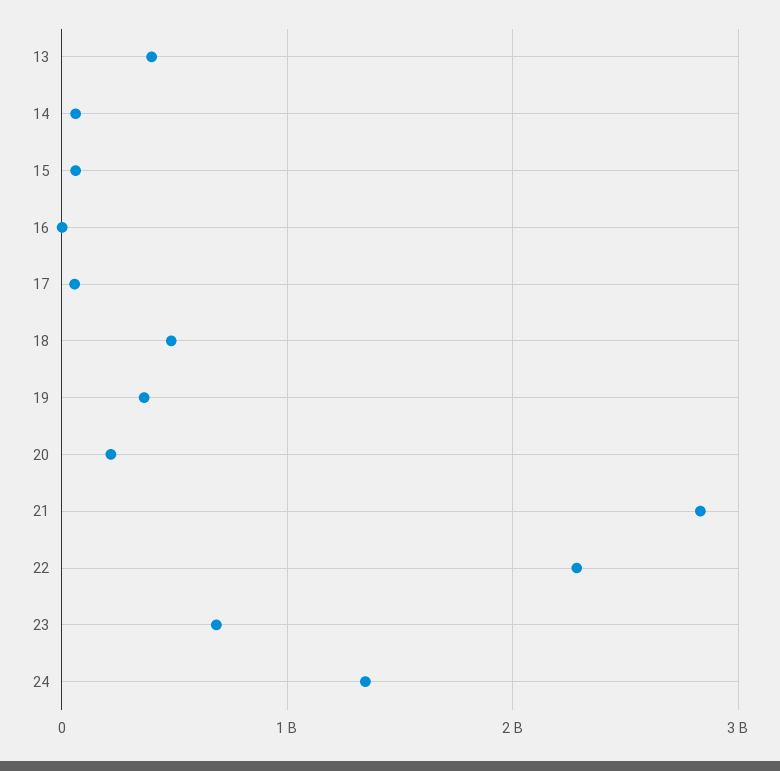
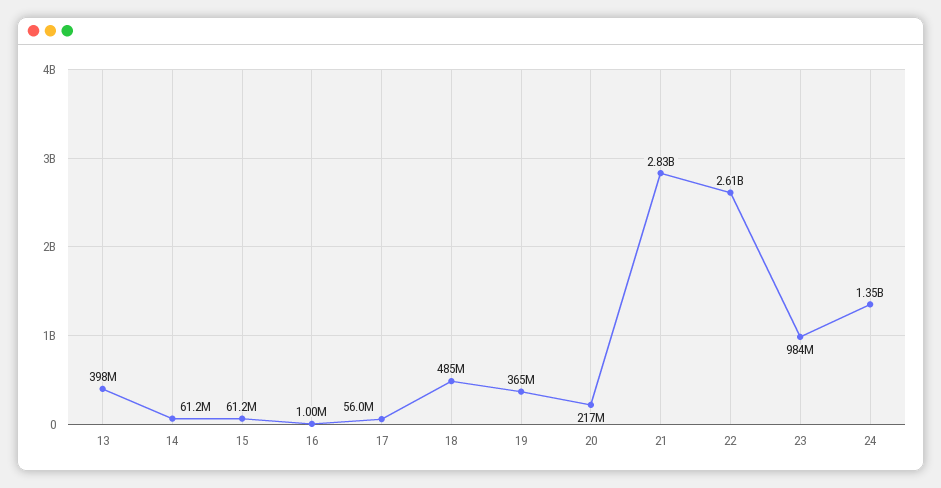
22: 2300000000 -> 2610000000
23: 700000000 -> 984000000

